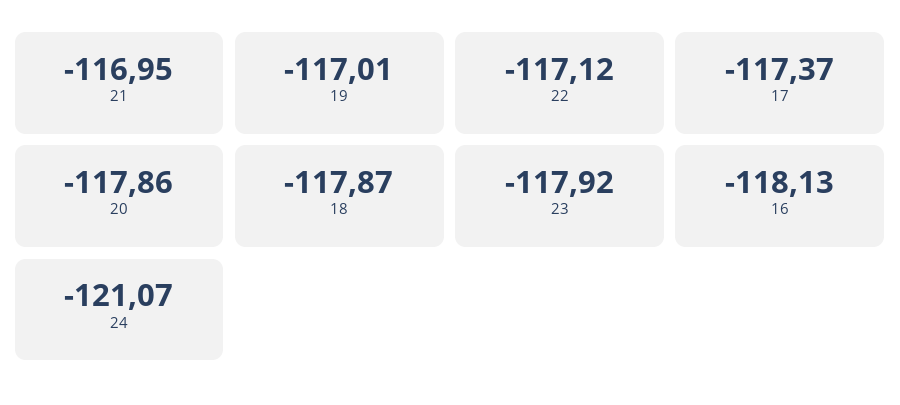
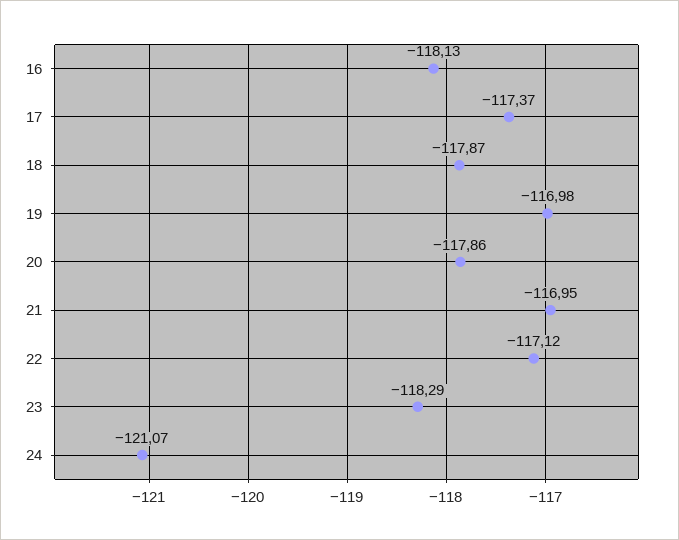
19: -117.01 -> -116.98
23: -117.92 -> -118.29

